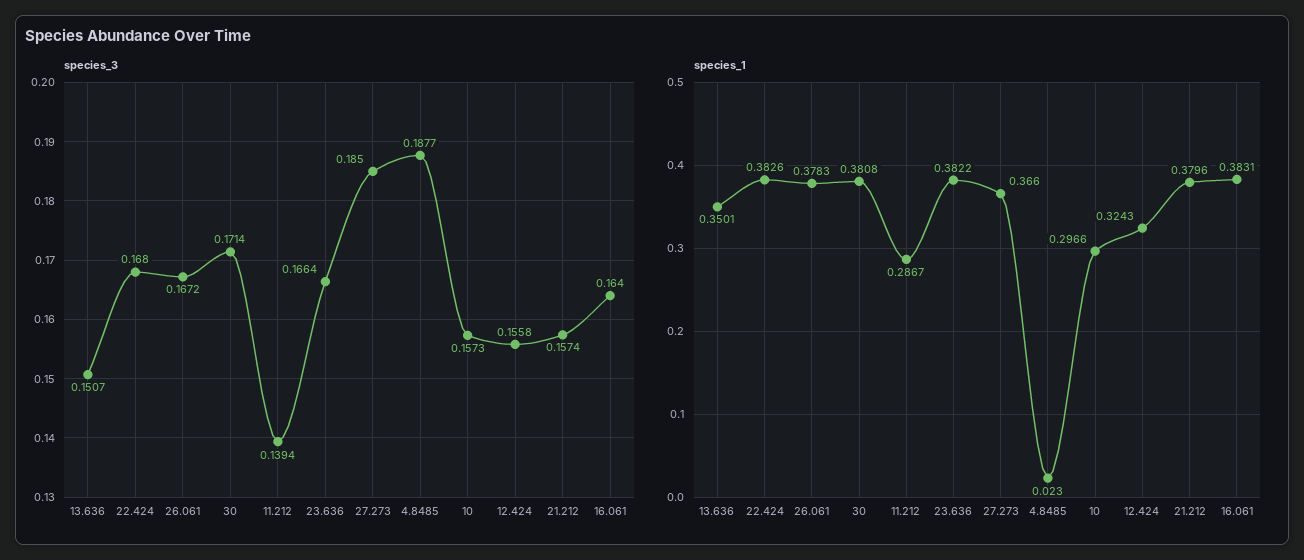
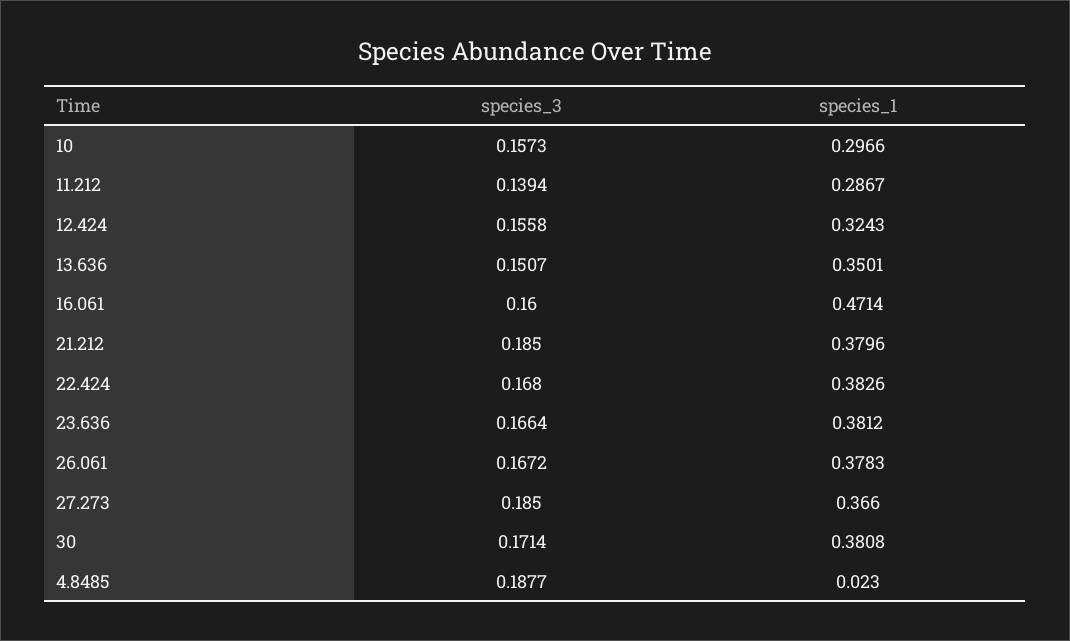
species_3, 21.212: 0.1574 -> 0.185
species_3, 16.061: 0.164 -> 0.16
species_1, 23.636: 0.3822 -> 0.3812
species_1, 16.061: 0.3831 -> 0.4714

